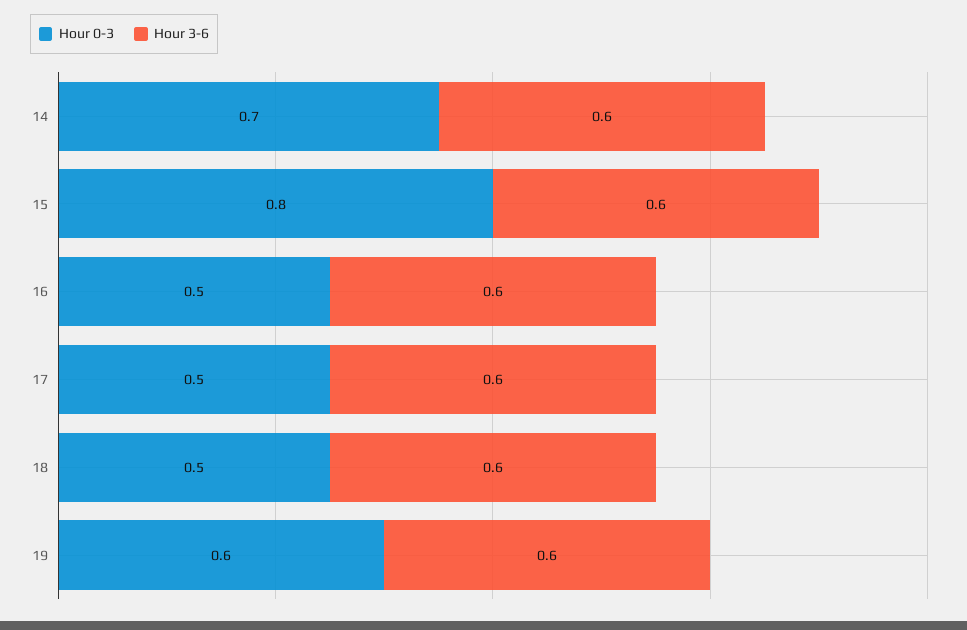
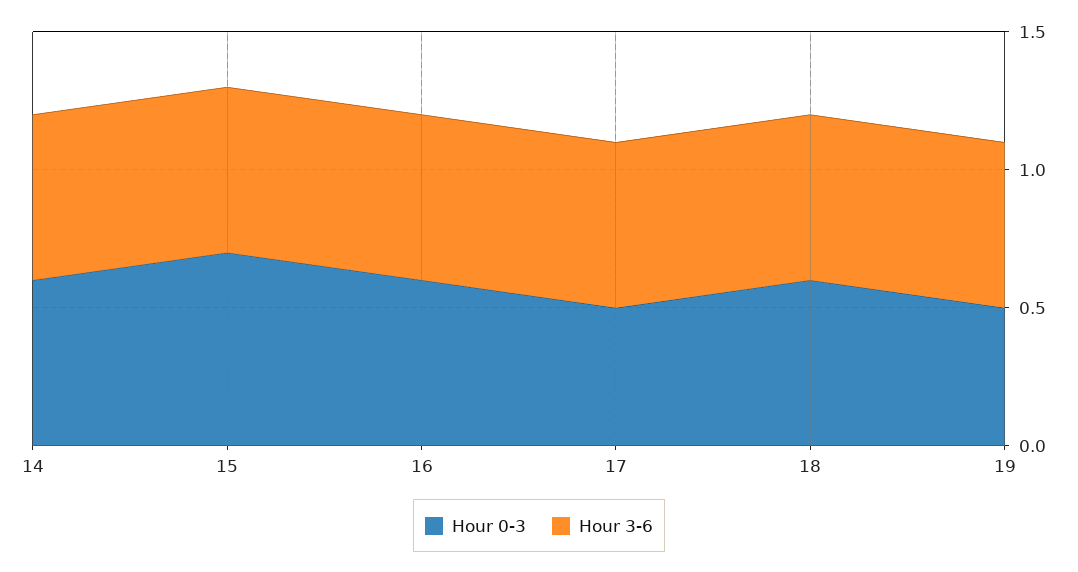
Hour 0-3, 14: 0.7 -> 0.6
Hour 0-3, 15: 0.8 -> 0.7
Hour 0-3, 16: 0.5 -> 0.6
Hour 0-3, 18: 0.5 -> 0.6
Hour 0-3, 19: 0.6 -> 0.5

